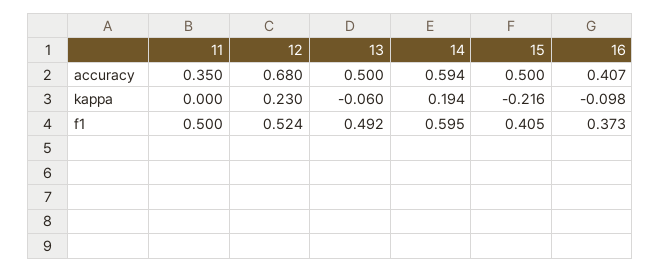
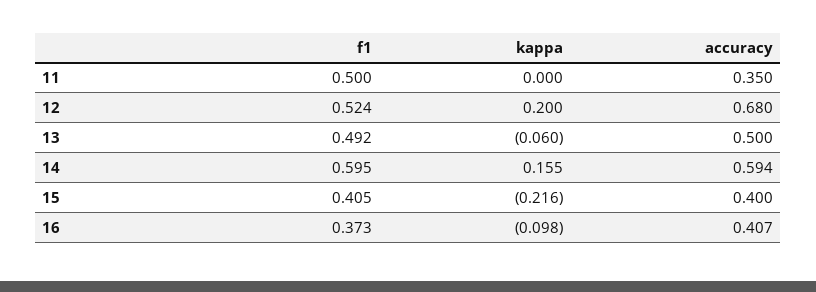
15, accuracy: 0.5 -> 0.4
12, kappa: 0.23 -> 0.2
14, kappa: 0.194 -> 0.155

